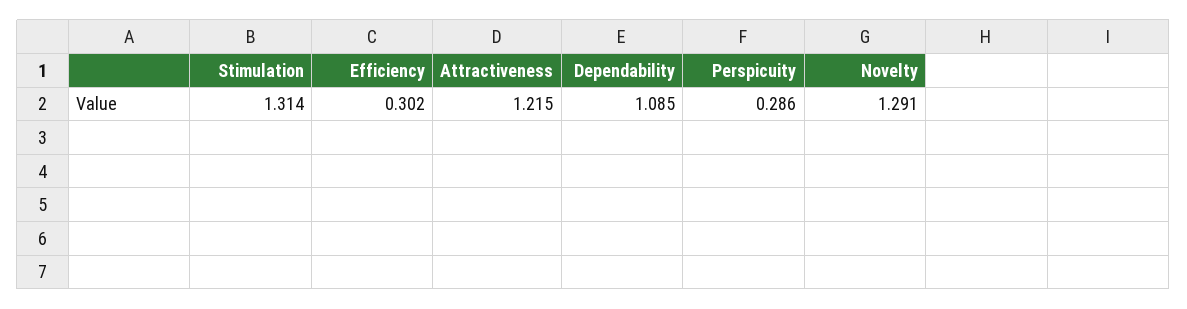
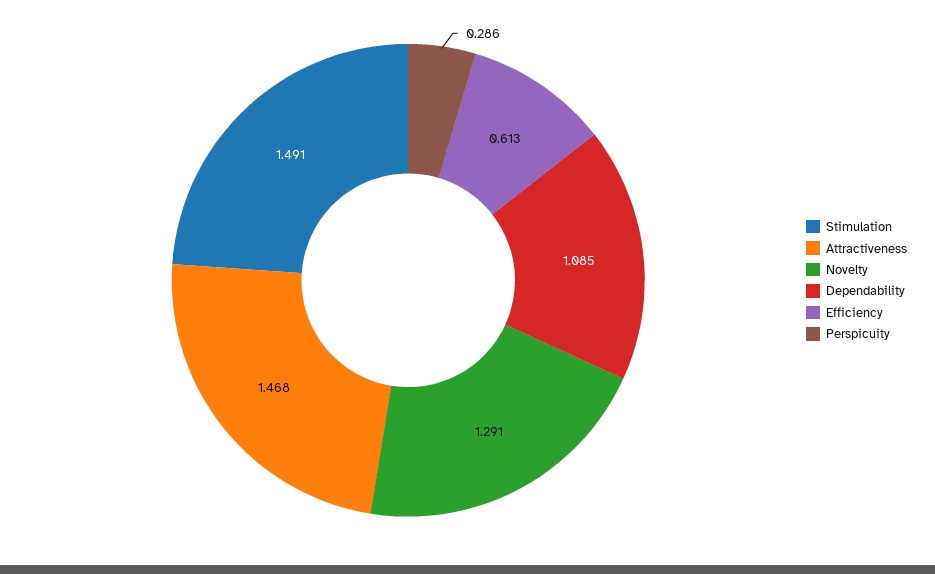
Stimulation: 1.314 -> 1.491
Efficiency: 0.302 -> 0.613
Attractiveness: 1.215 -> 1.468

